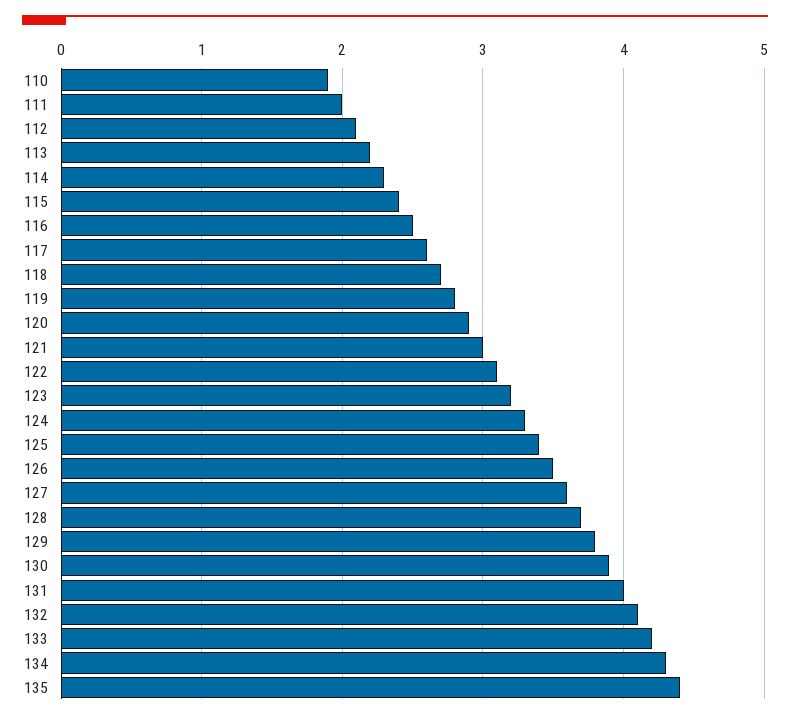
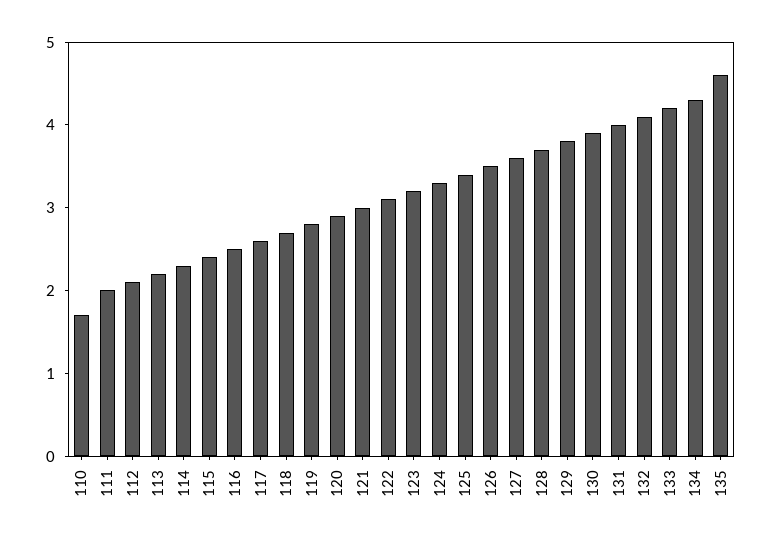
110: 1.9 -> 1.7
135: 4.4 -> 4.6

